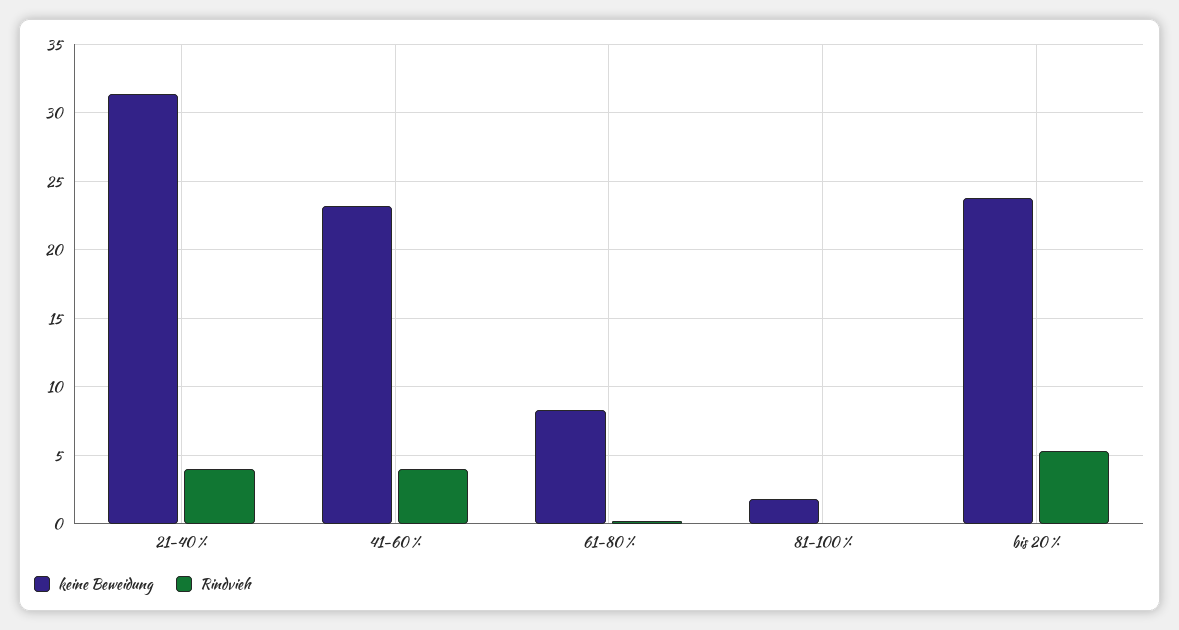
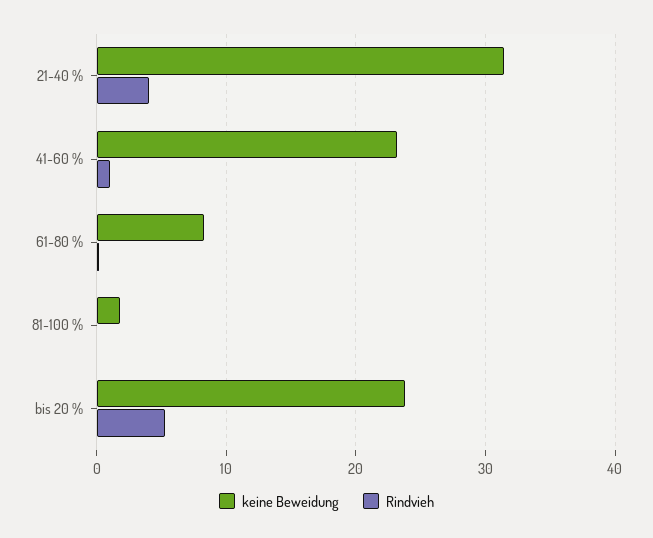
Rindvieh, 41-60 %: 4 -> 1

